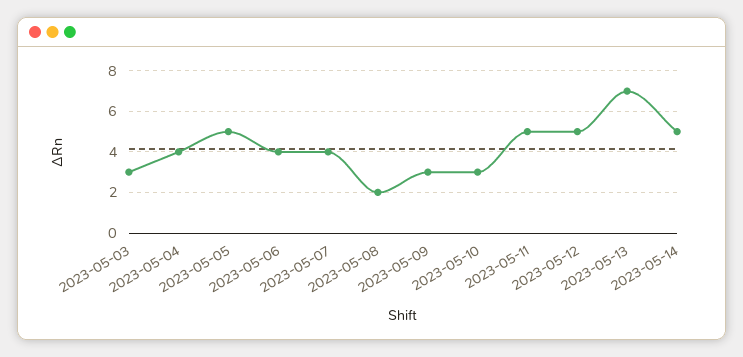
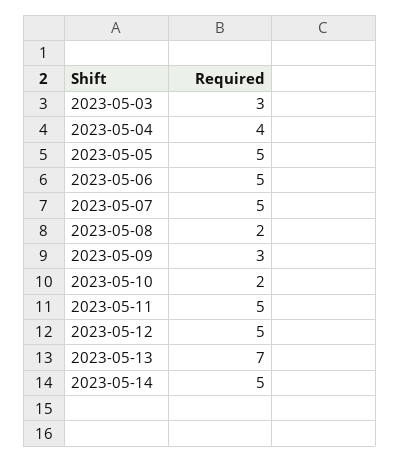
2023-05-06: 4 -> 5
2023-05-07: 4 -> 5
2023-05-10: 3 -> 2

